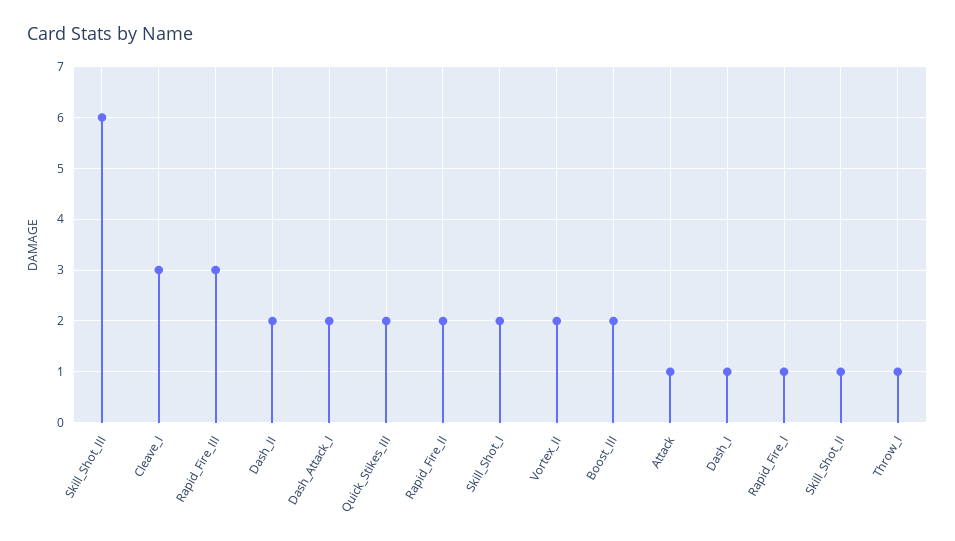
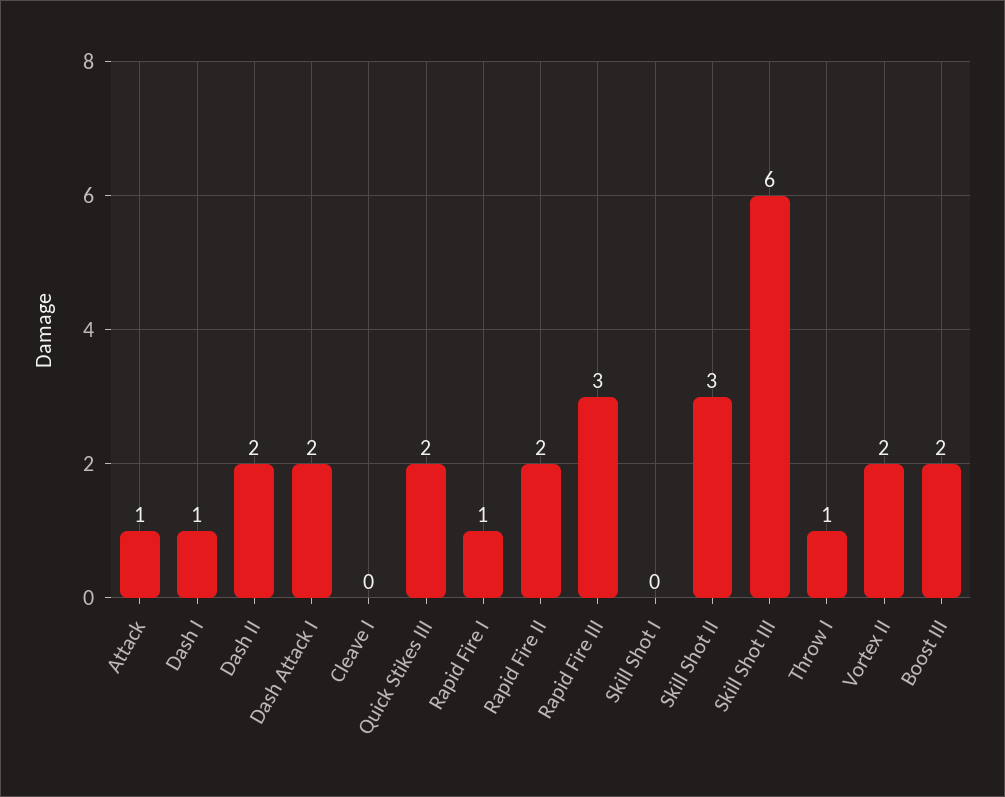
Cleave_I: 3 -> 0
Skill_Shot_I: 2 -> 0
Skill_Shot_II: 1 -> 3

